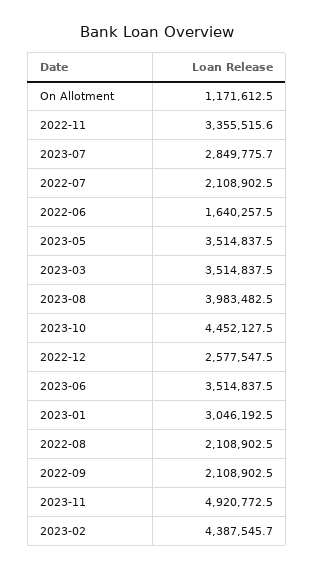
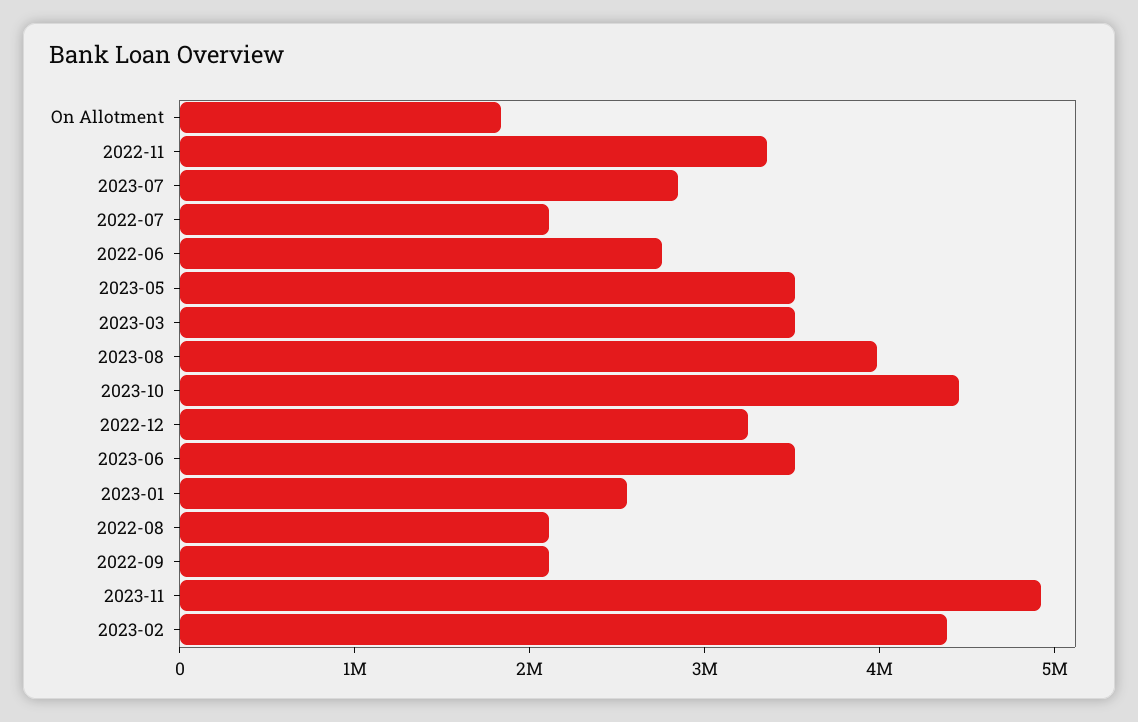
On Allotment: 1171612.5 -> 1800000
2022-06: 1640257.5 -> 2800000
2022-12: 2577547.5 -> 3200000
2023-01: 3046192.5 -> 2600000

